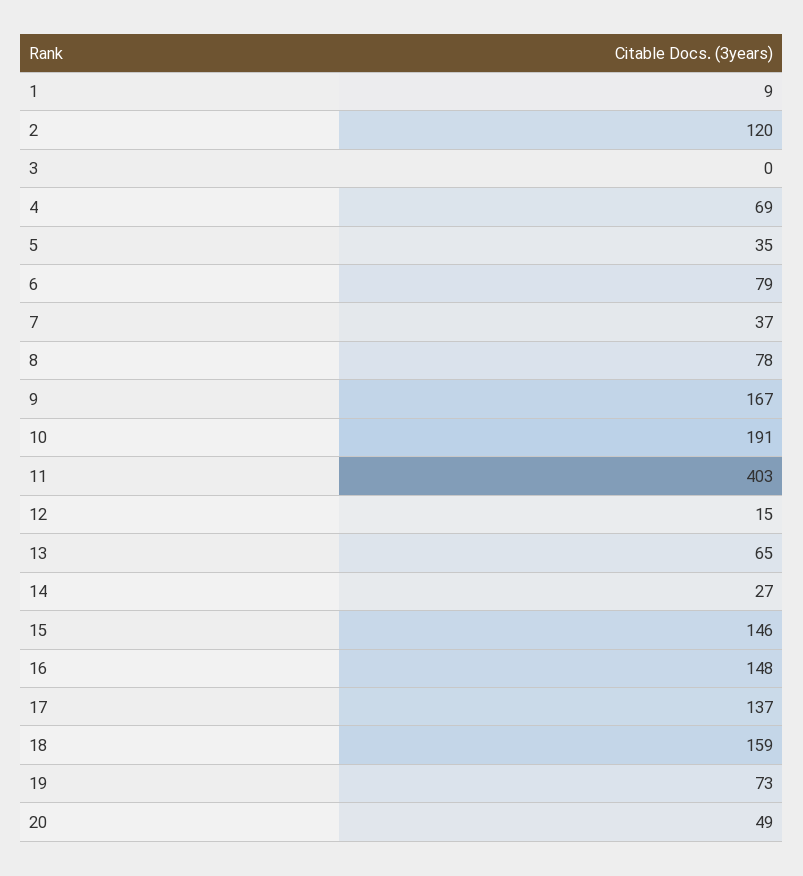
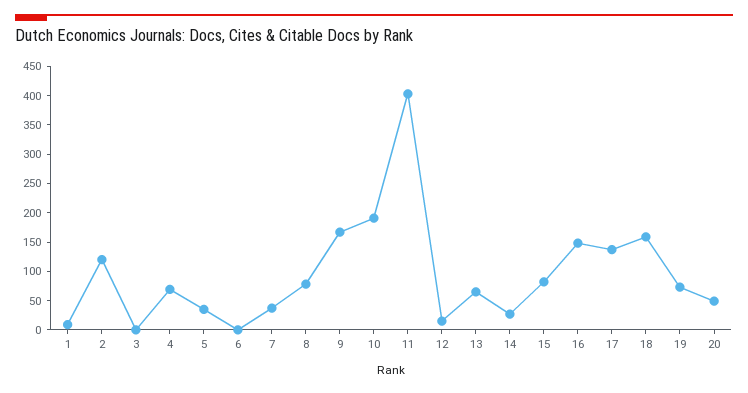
6: 79 -> 0
15: 146 -> 75

